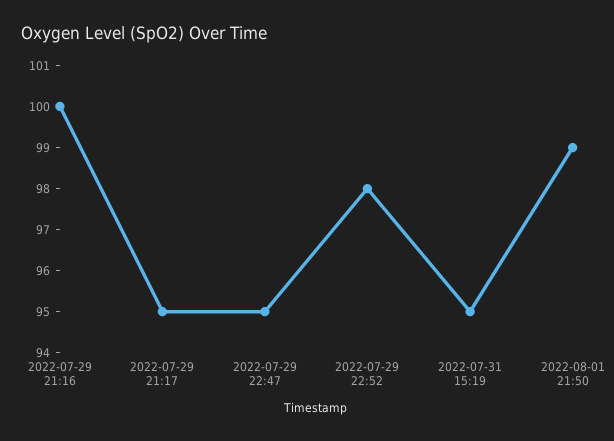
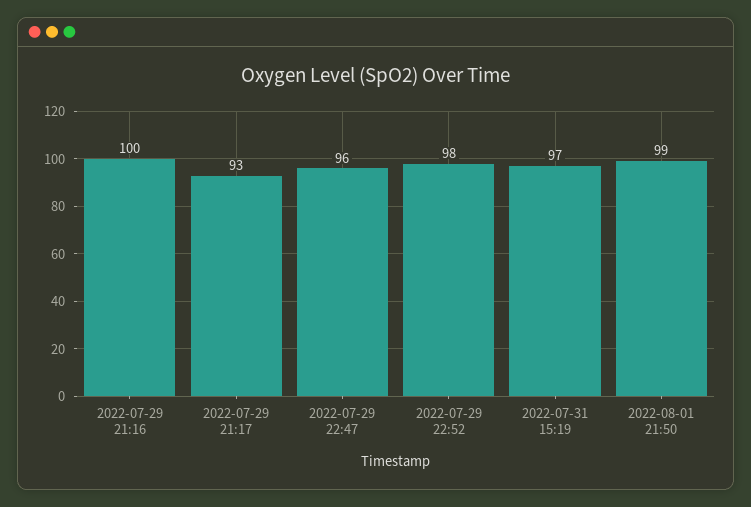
2022-07-29 21:17: 95 -> 93
2022-07-29 22:47: 95 -> 96
2022-07-31 15:19: 95 -> 97

